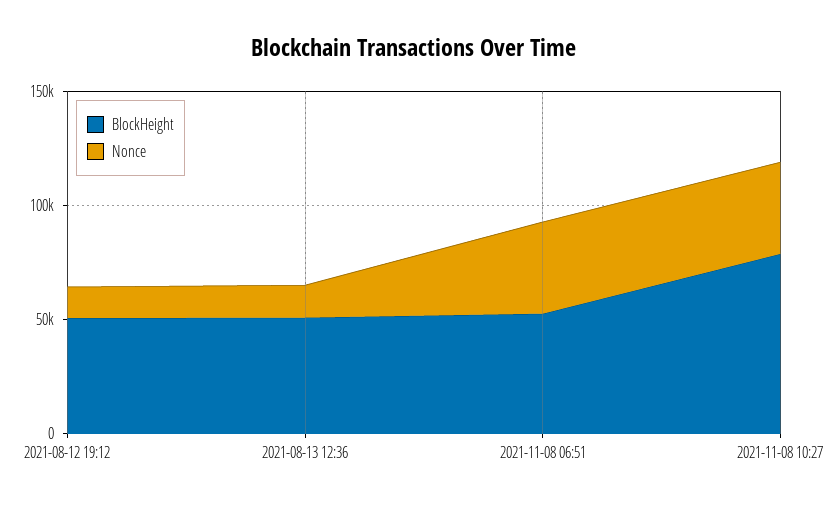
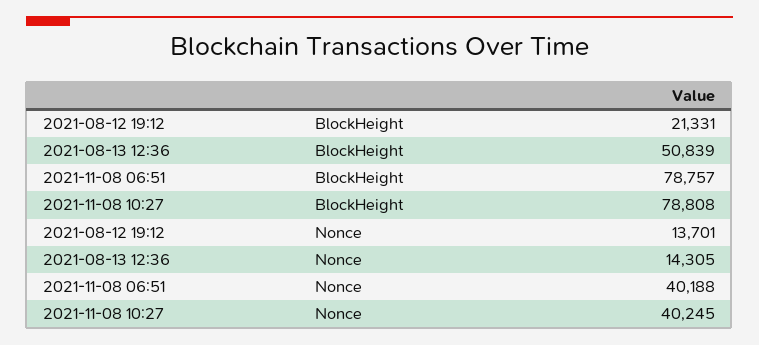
BlockHeight, 2021-08-12 19:12: 50000 -> 21331
BlockHeight, 2021-11-08 06:51: 50000 -> 78757

